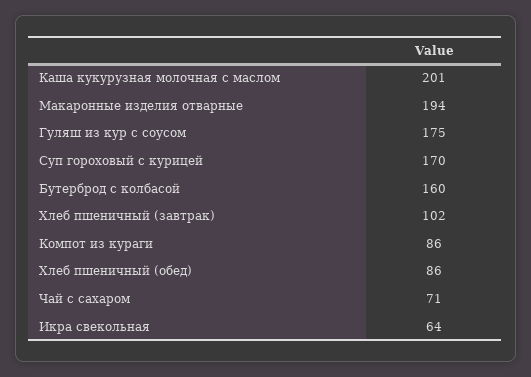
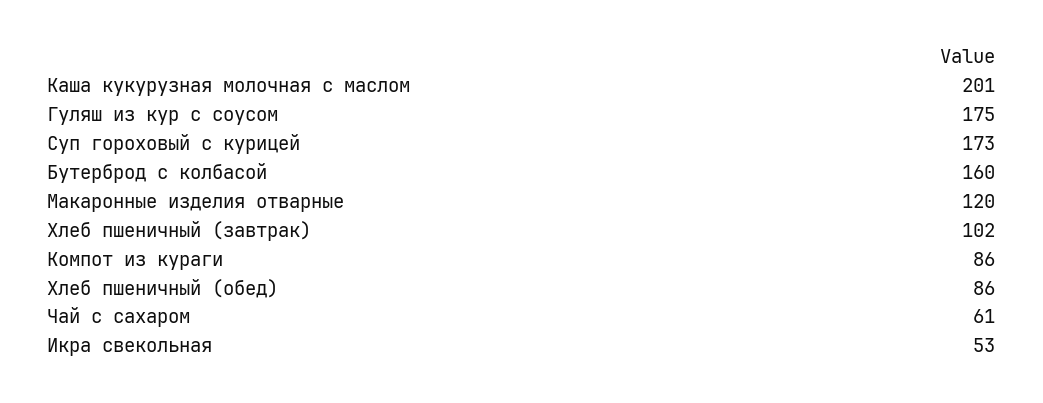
Макаронные изделия отварные: 194 -> 120
Суп гороховый с курицей: 170 -> 173
Чай с сахаром: 71 -> 61
Икра свекольная: 64 -> 53

